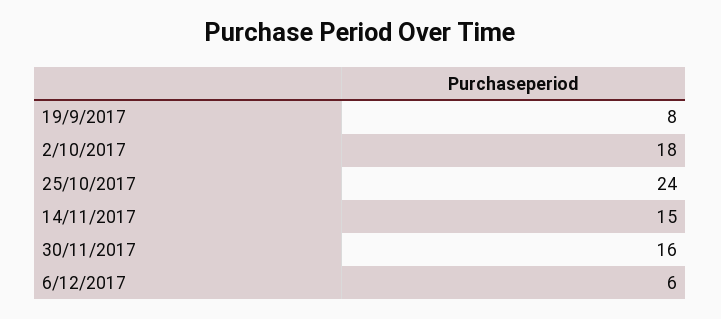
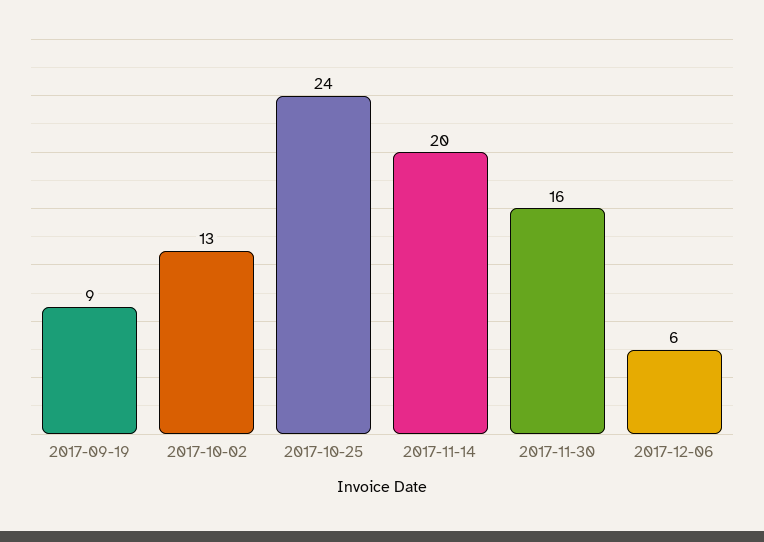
19/9/2017: 8 -> 9
2/10/2017: 18 -> 13
14/11/2017: 15 -> 20

